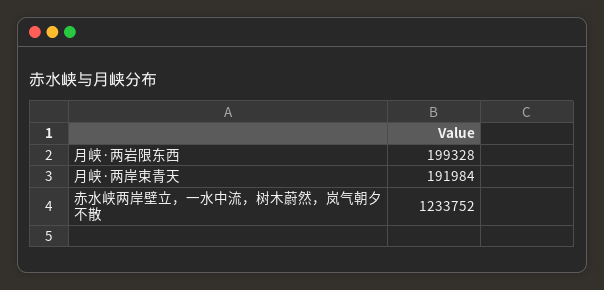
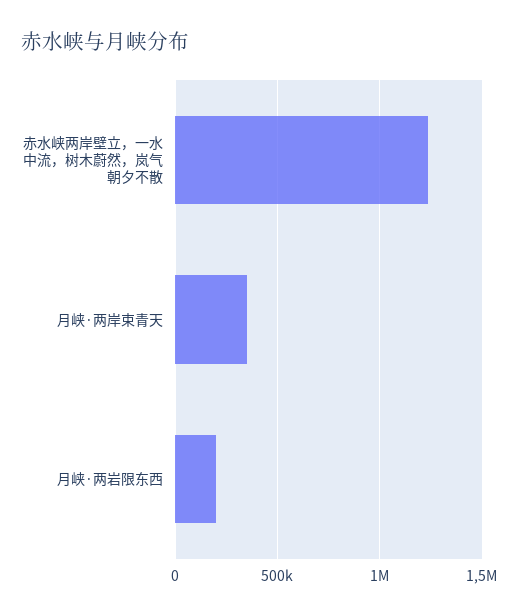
月峡·两岸束青天: 191984 -> 350000

